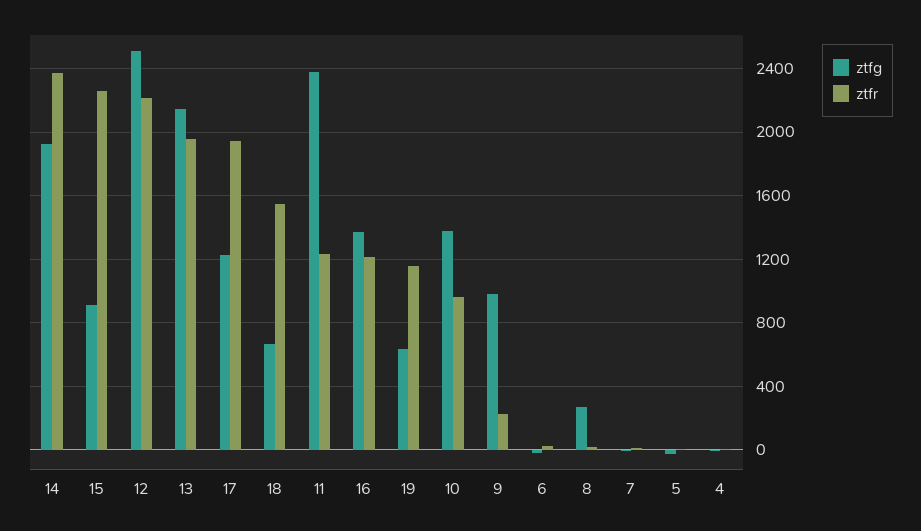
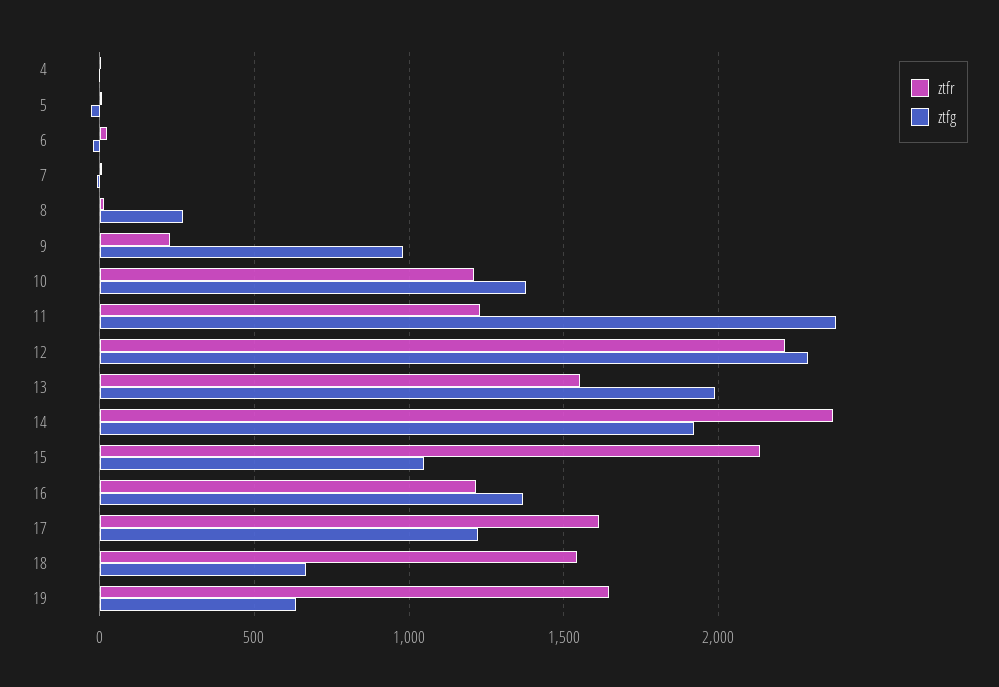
ztfg, 15: 900 -> 1050
ztfr, 15: 2250 -> 2150
ztfg, 12: 2500 -> 2300
ztfg, 13: 2150 -> 2000
ztfr, 13: 1950 -> 1550
ztfr, 17: 1950 -> 1600
ztfr, 19: 1150 -> 1650
ztfr, 10: 950 -> 1200

